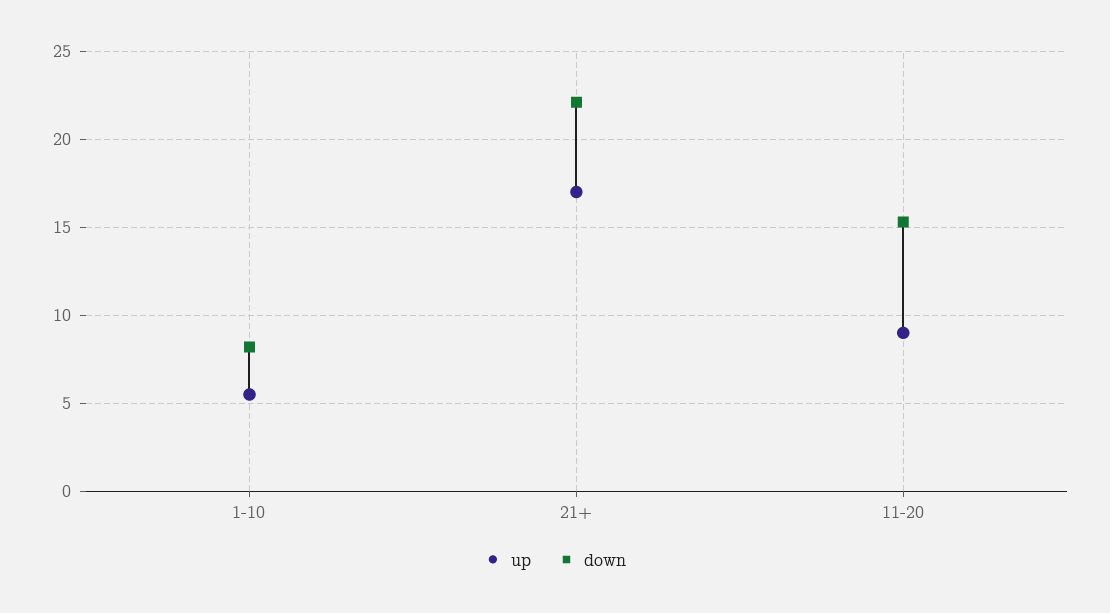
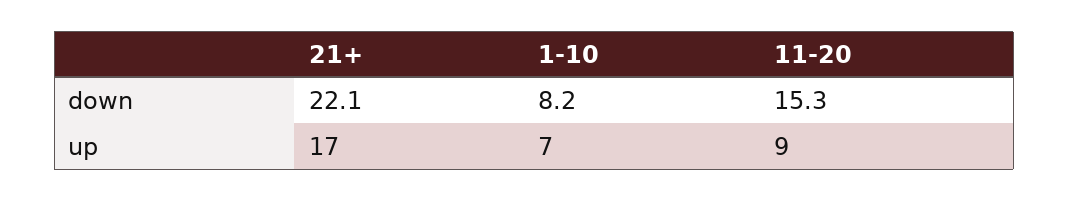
up, 1-10: 5.5 -> 7

